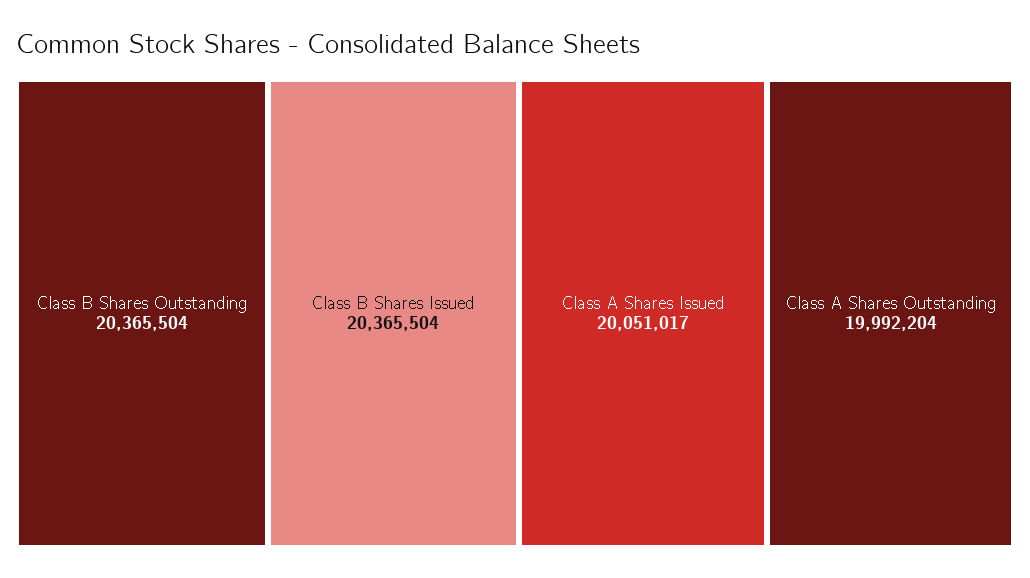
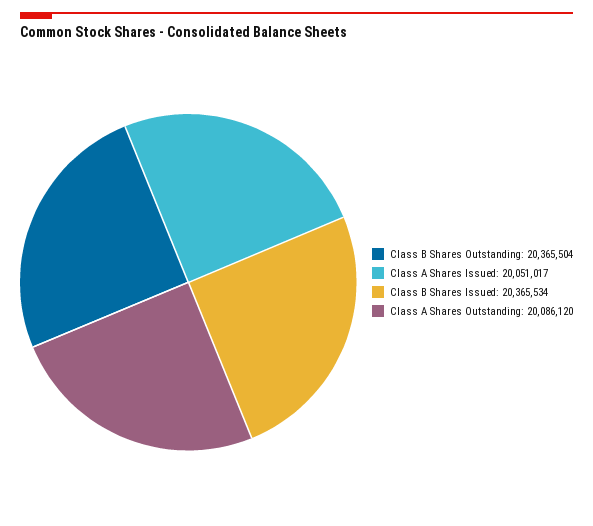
Class B Shares Issued: 20365504 -> 20365534
Class A Shares Outstanding: 19992204 -> 20086120

